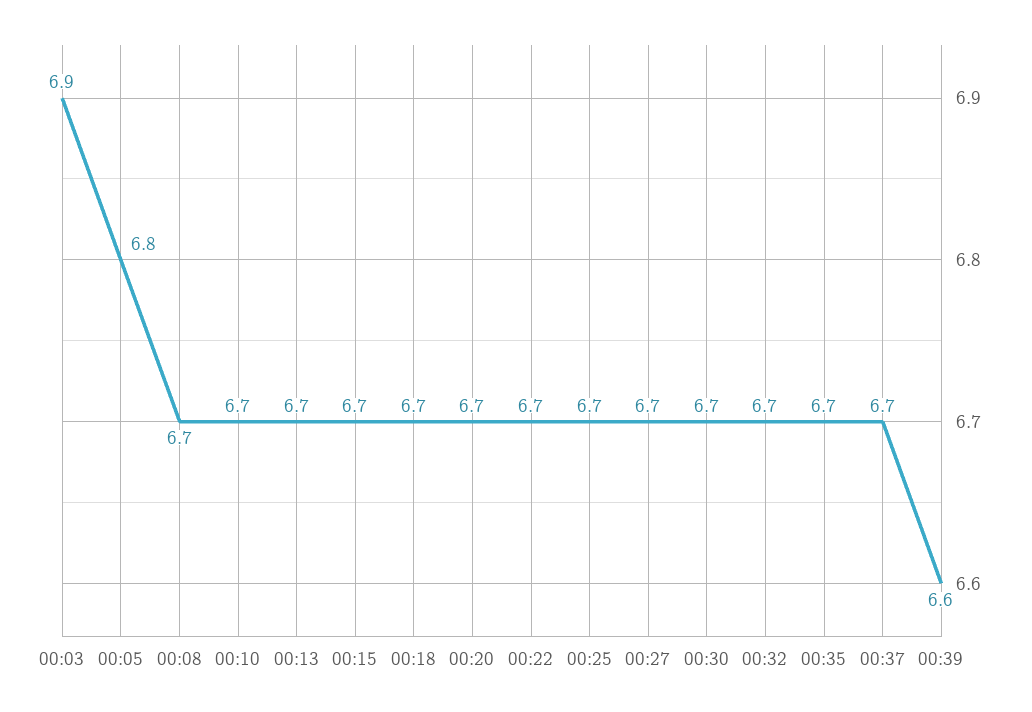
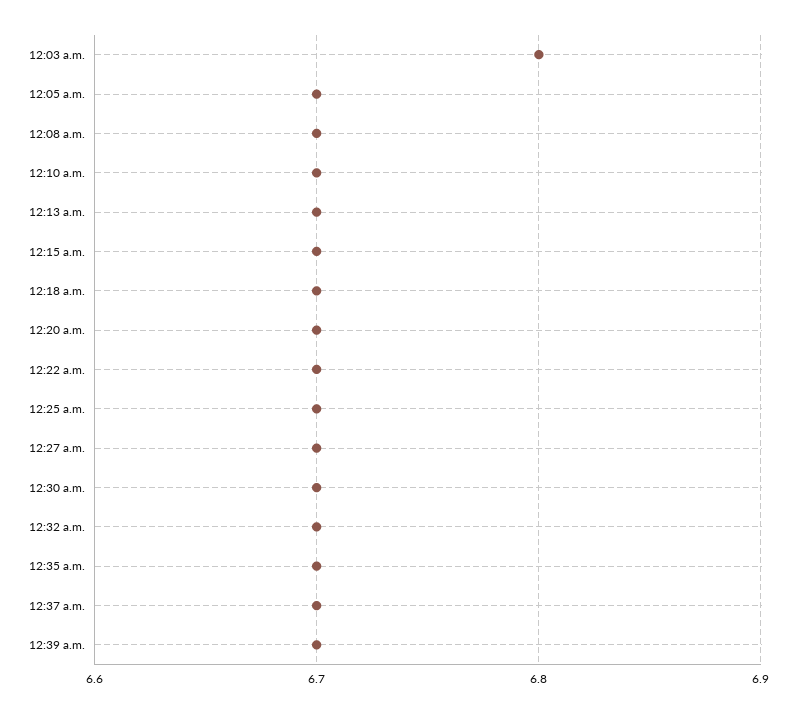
00:03: 6.9 -> 6.8
00:05: 6.8 -> 6.7
00:39: 6.6 -> 6.7

